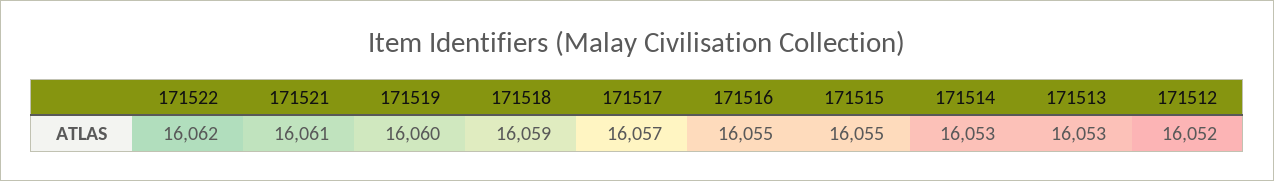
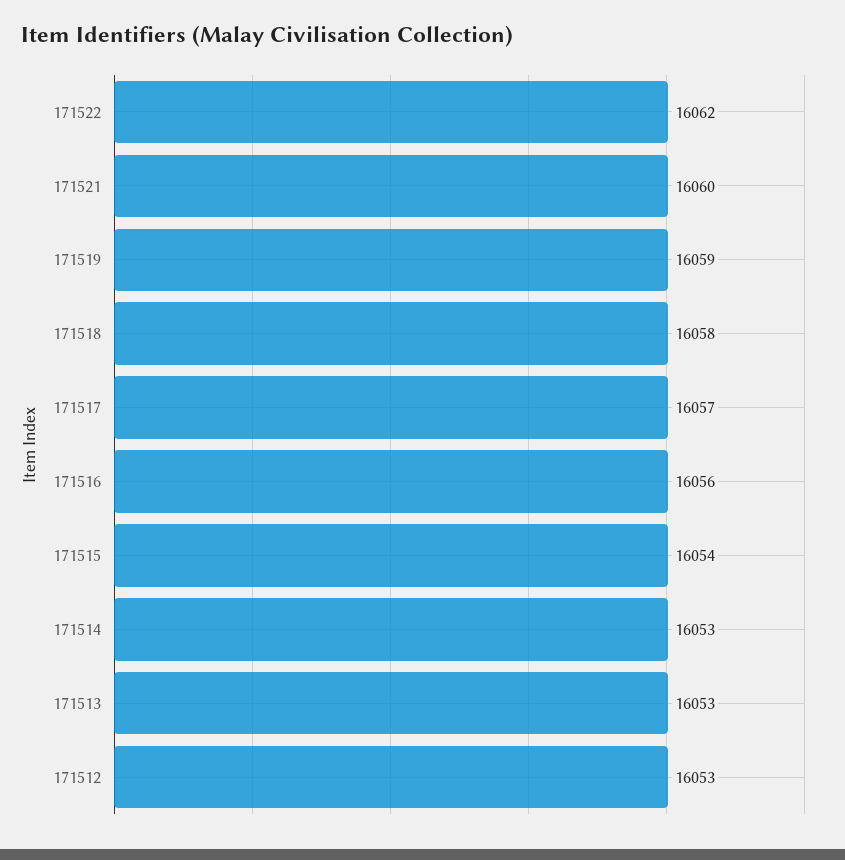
171521: 16061 -> 16060
171519: 16060 -> 16059
171518: 16059 -> 16058
171516: 16055 -> 16056
171515: 16055 -> 16054
171512: 16052 -> 16053

